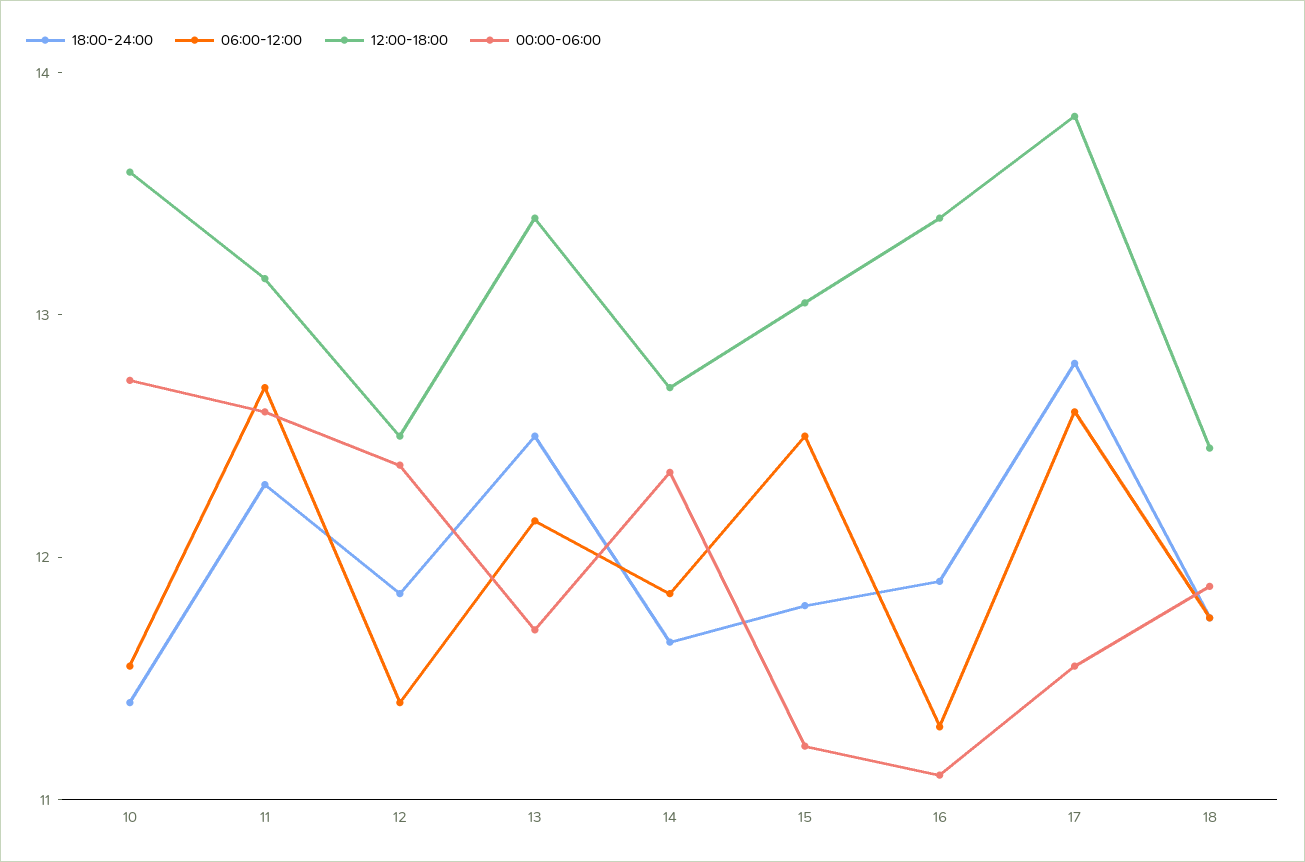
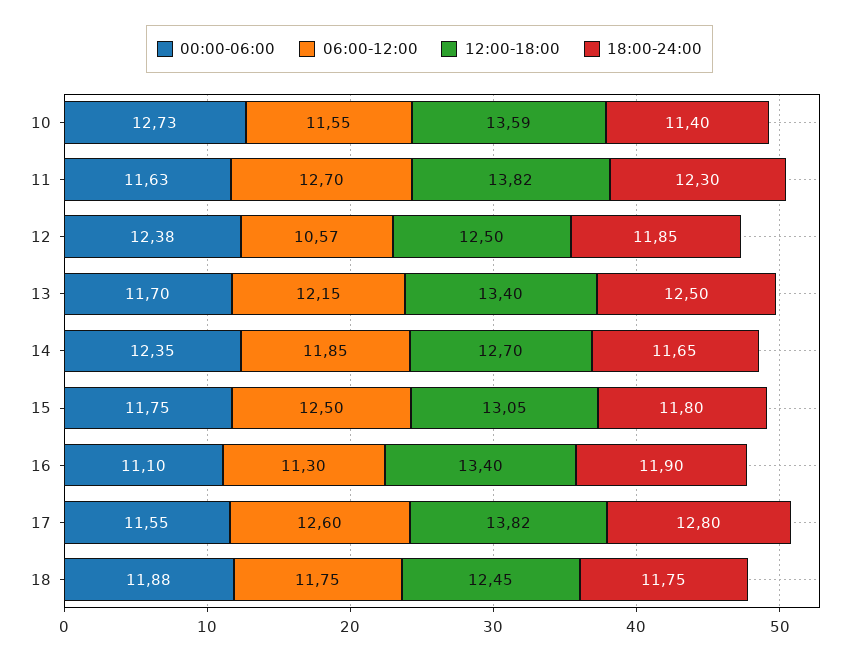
12:00-18:00, 11: 13.2 -> 13.82
00:00-06:00, 11: 12.6 -> 11.63
06:00-12:00, 12: 11.4 -> 10.57
00:00-06:00, 15: 11.2 -> 11.75

